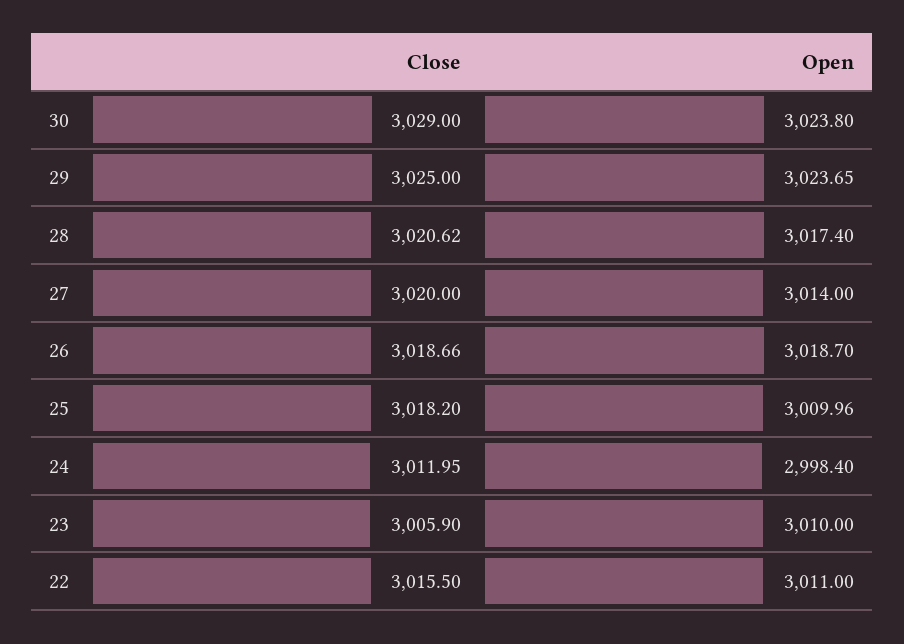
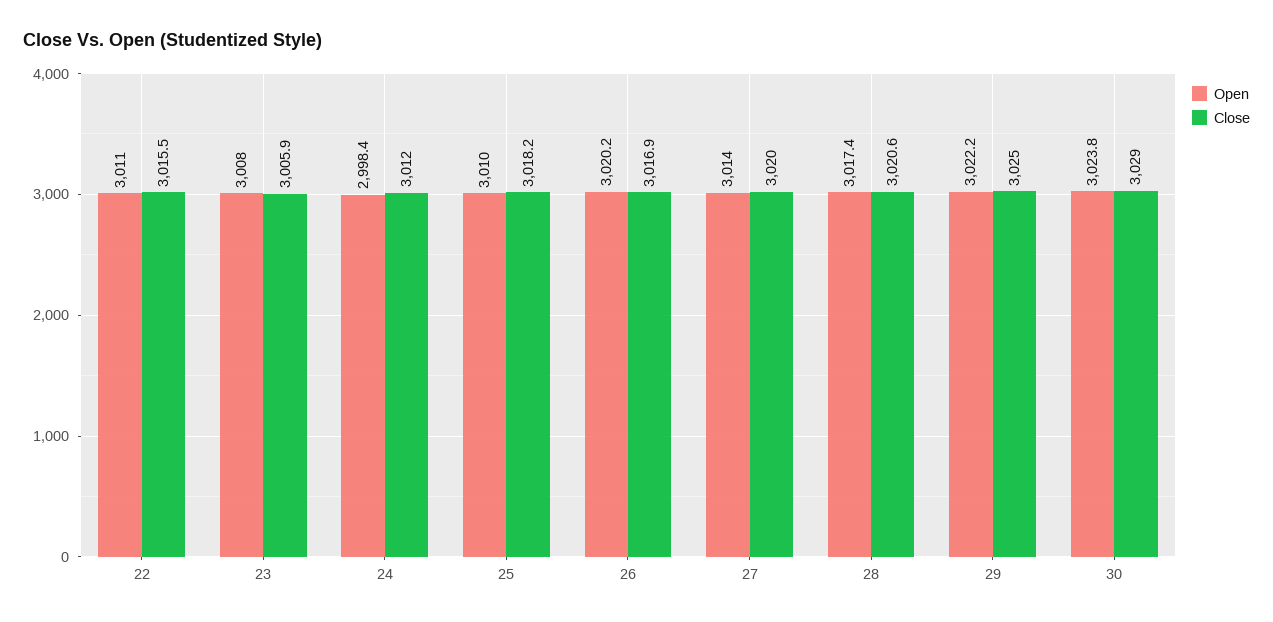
Open, 29: 3023.65 -> 3022.2
Close, 26: 3018.66 -> 3016.9
Open, 26: 3018.7 -> 3020.2
Open, 23: 3010 -> 3008

